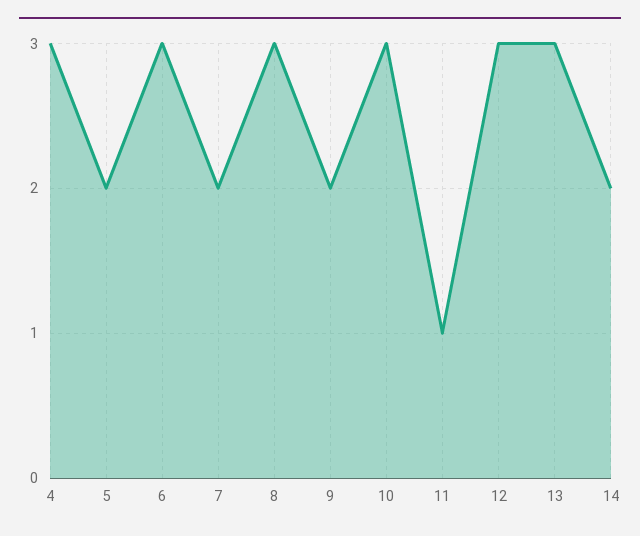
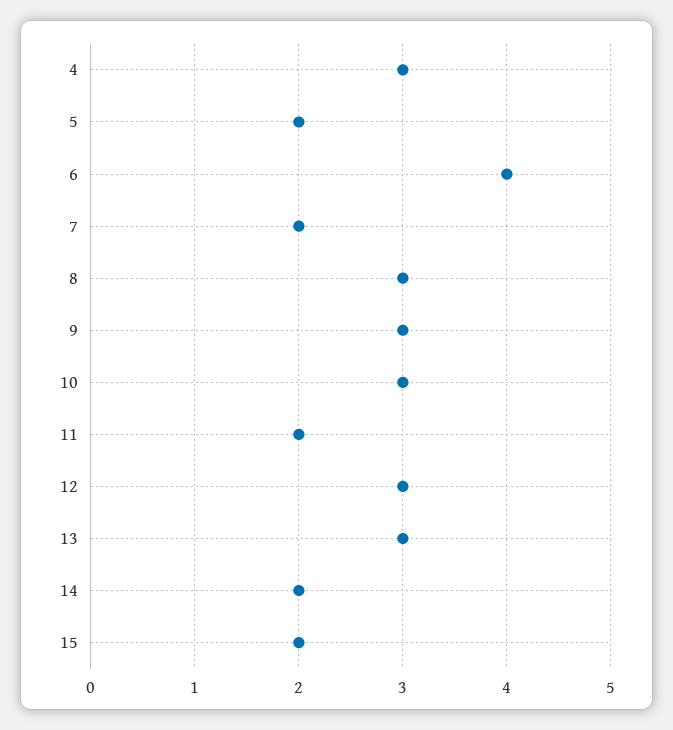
6: 3 -> 4
9: 2 -> 3
11: 1 -> 2
15: none -> 2

